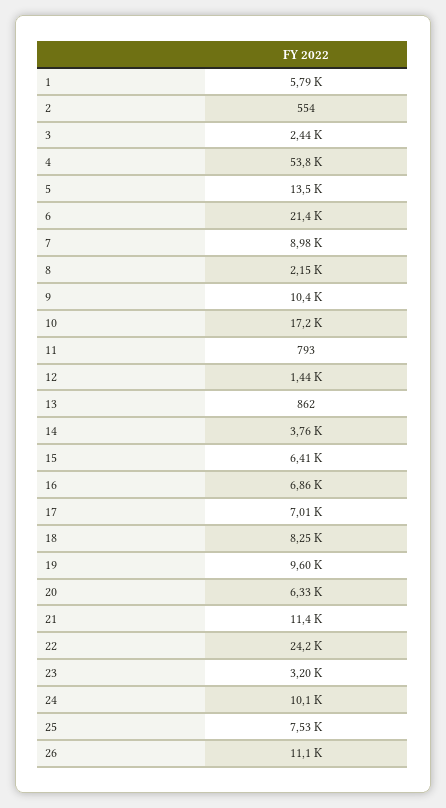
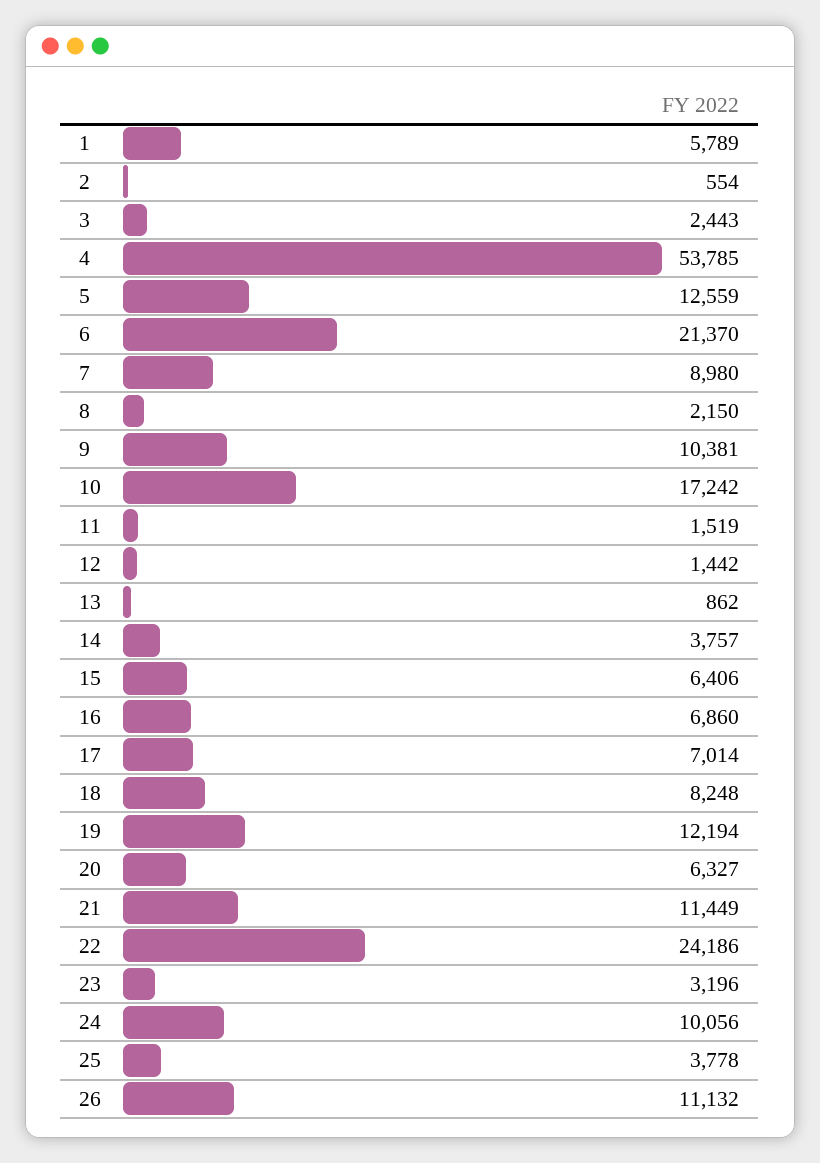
5: 13500 -> 12559
11: 793 -> 1519
19: 9600 -> 12194
25: 7530 -> 3778

